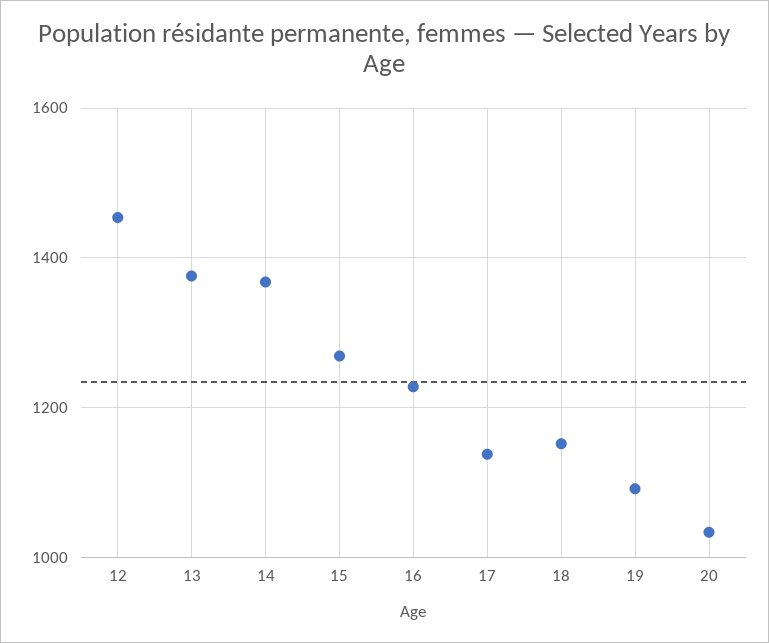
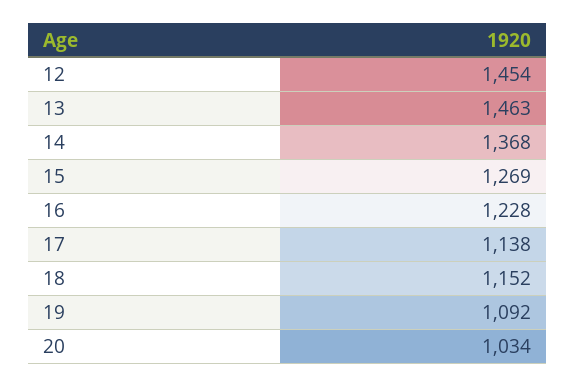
13: 1380 -> 1463

